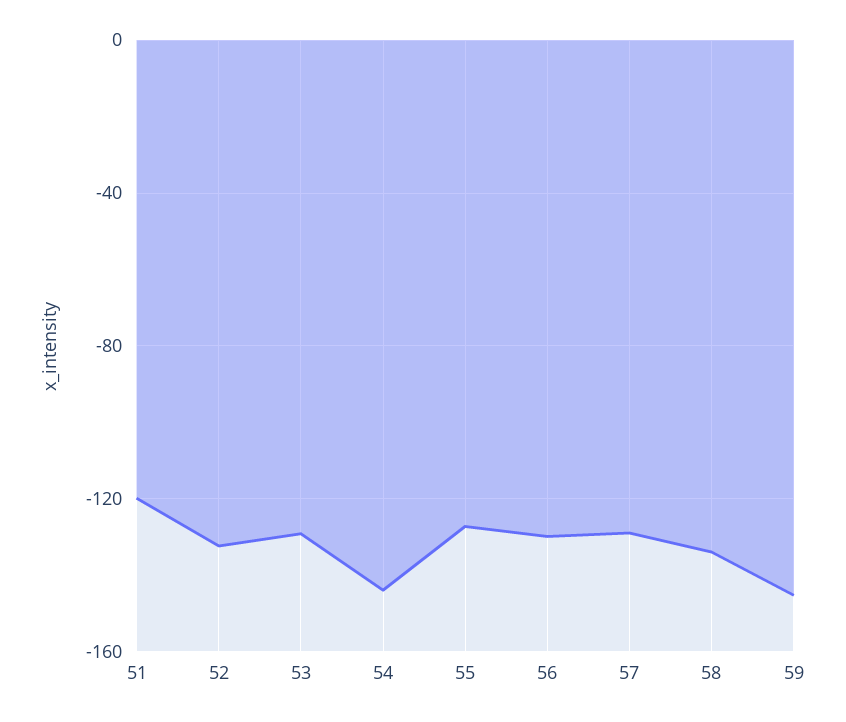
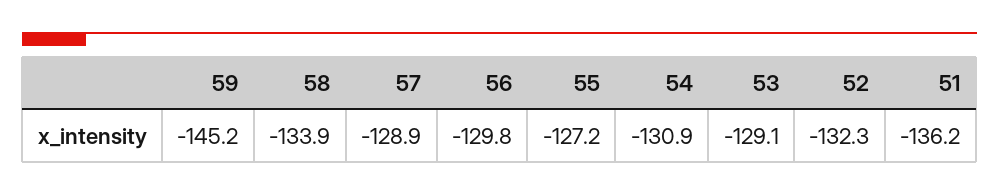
51: -120 -> -136.2
54: -145 -> -130.9

